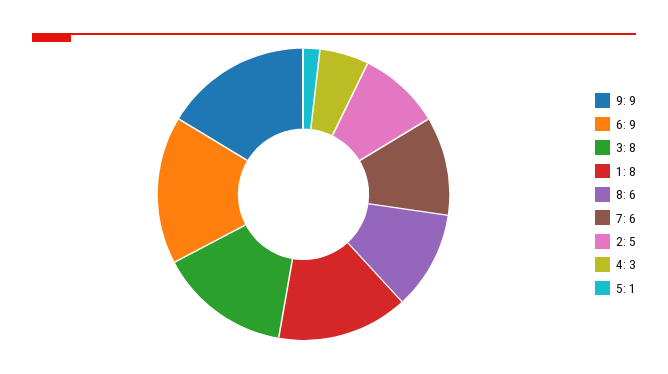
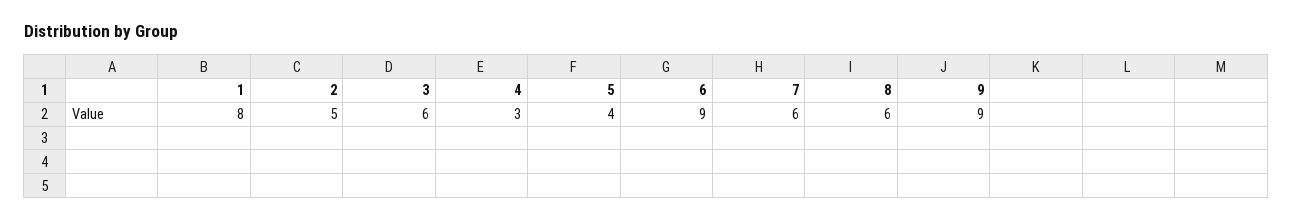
3: 8 -> 6
5: 1 -> 4

